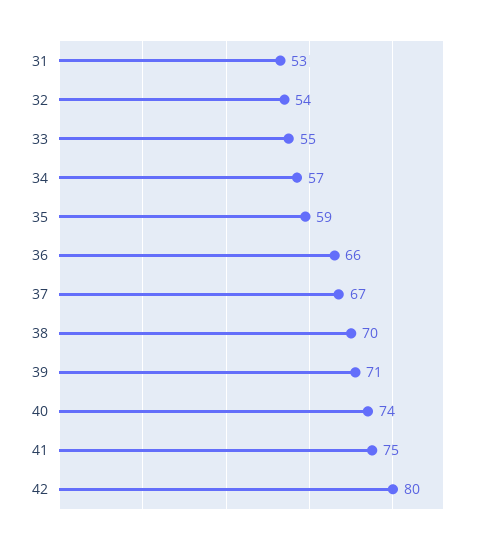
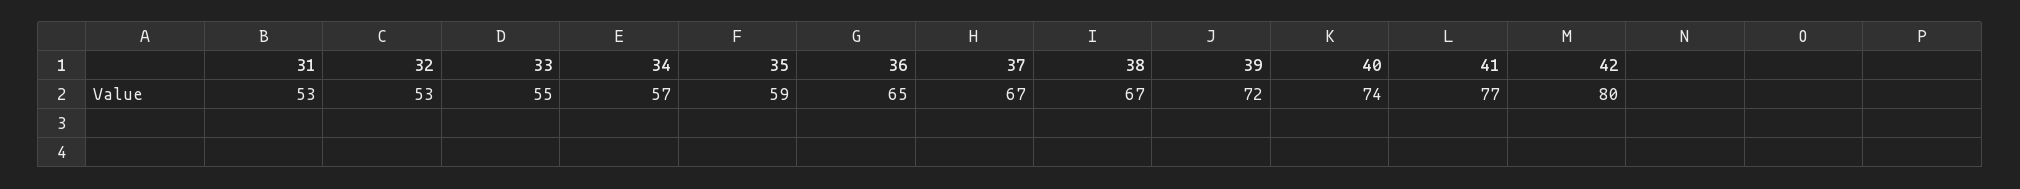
32: 54 -> 53
36: 66 -> 65
38: 70 -> 67
39: 71 -> 72
41: 75 -> 77

